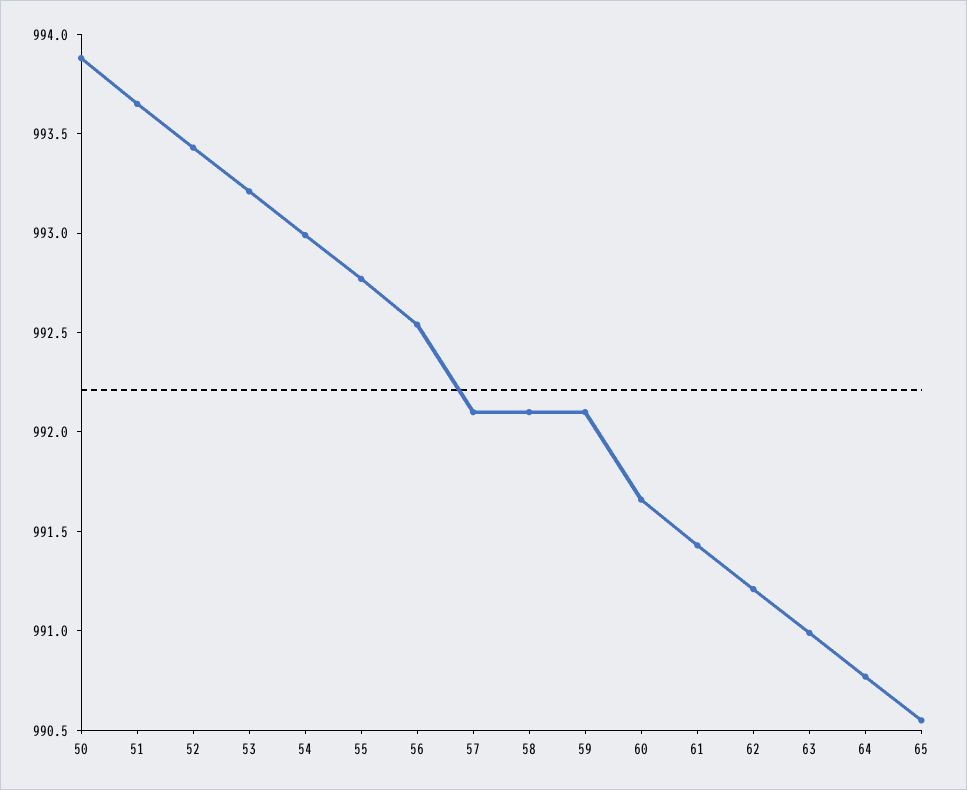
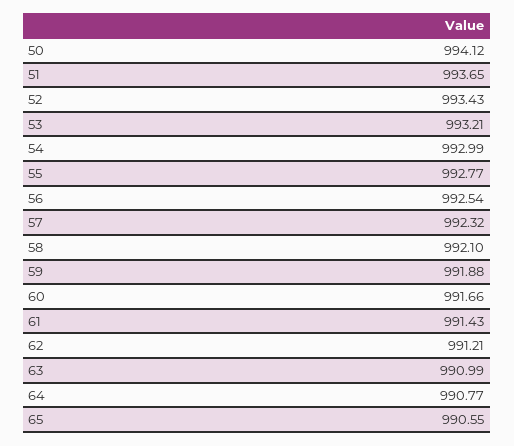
50: 993.9 -> 994.12
57: 992.1 -> 992.32
59: 992.1 -> 991.88

